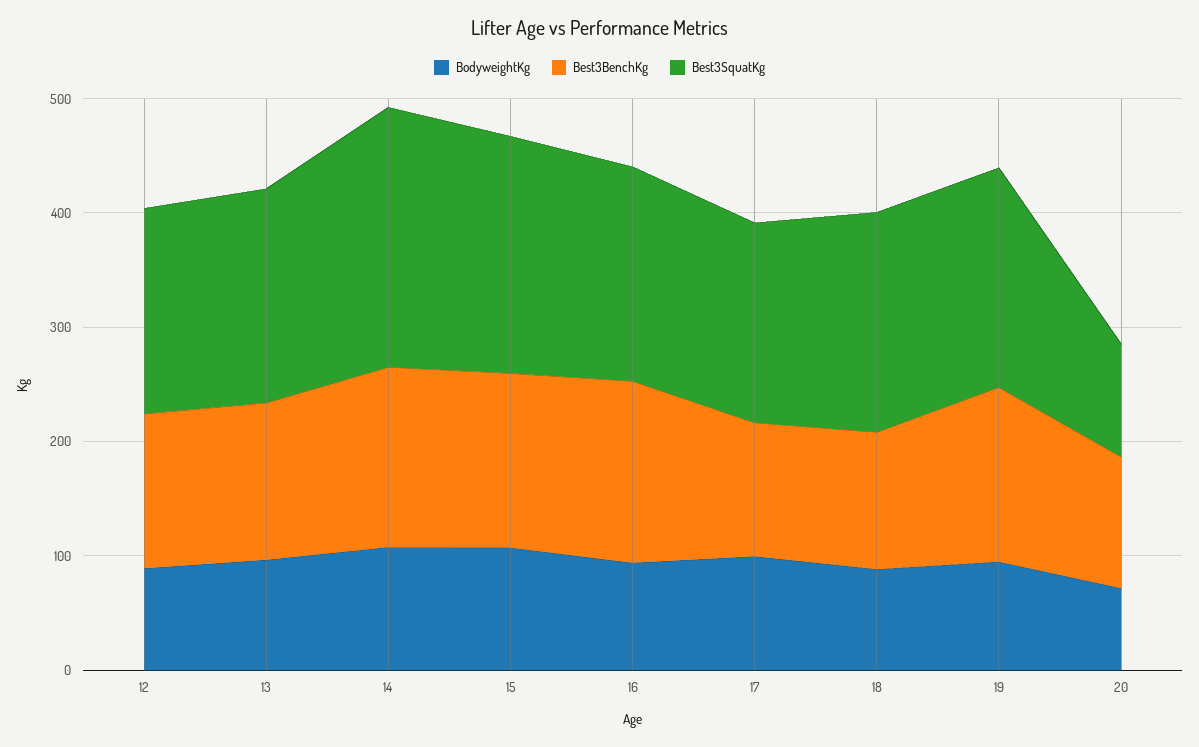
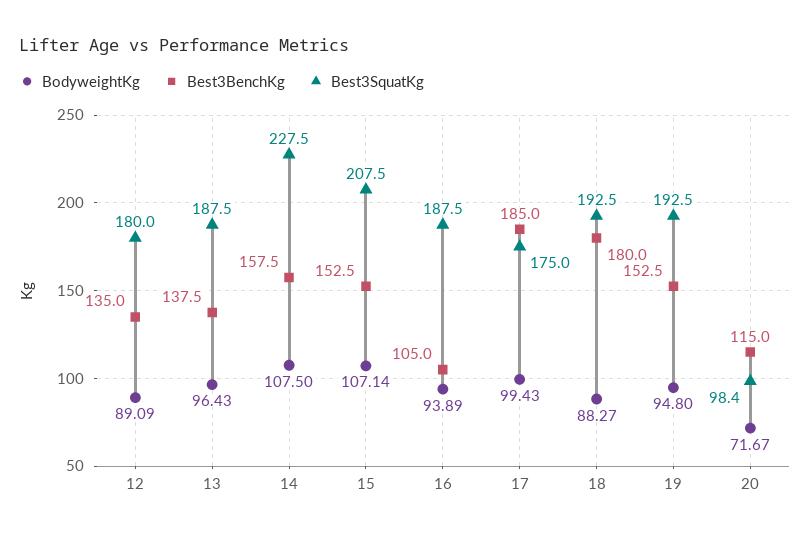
Best3BenchKg, 16: 160 -> 105
Best3BenchKg, 17: 120 -> 185
Best3BenchKg, 18: 120 -> 180

